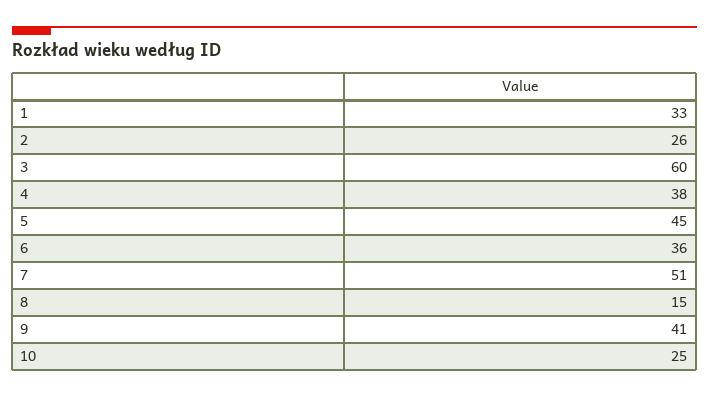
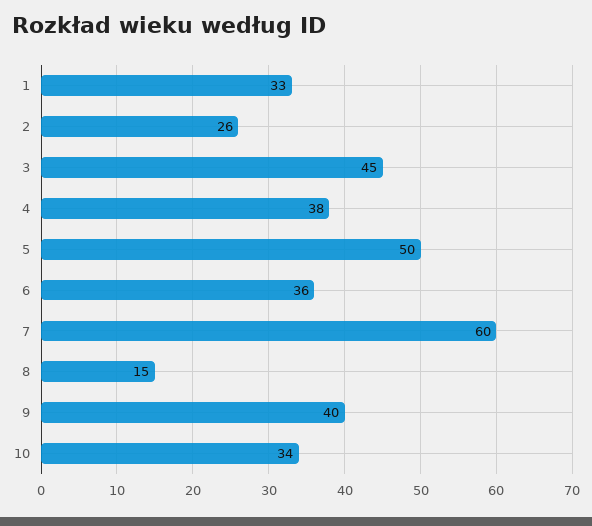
3: 60 -> 45
5: 45 -> 50
7: 51 -> 60
9: 41 -> 40
10: 25 -> 34

